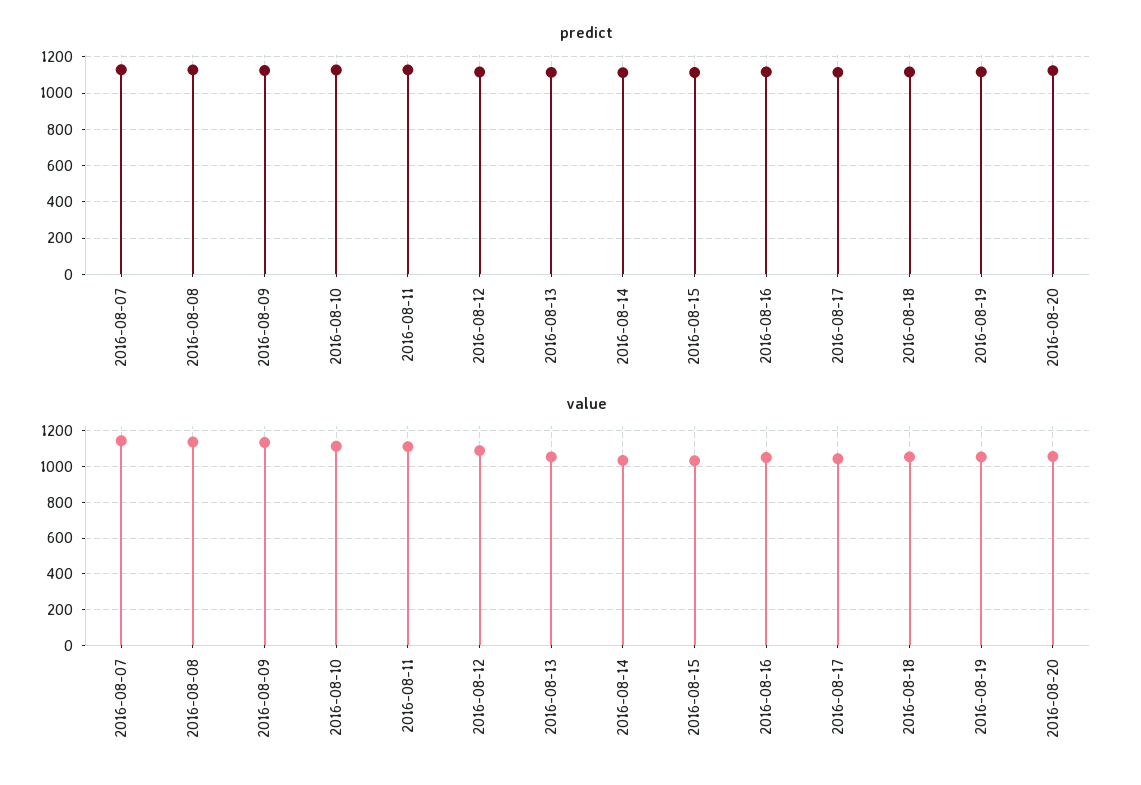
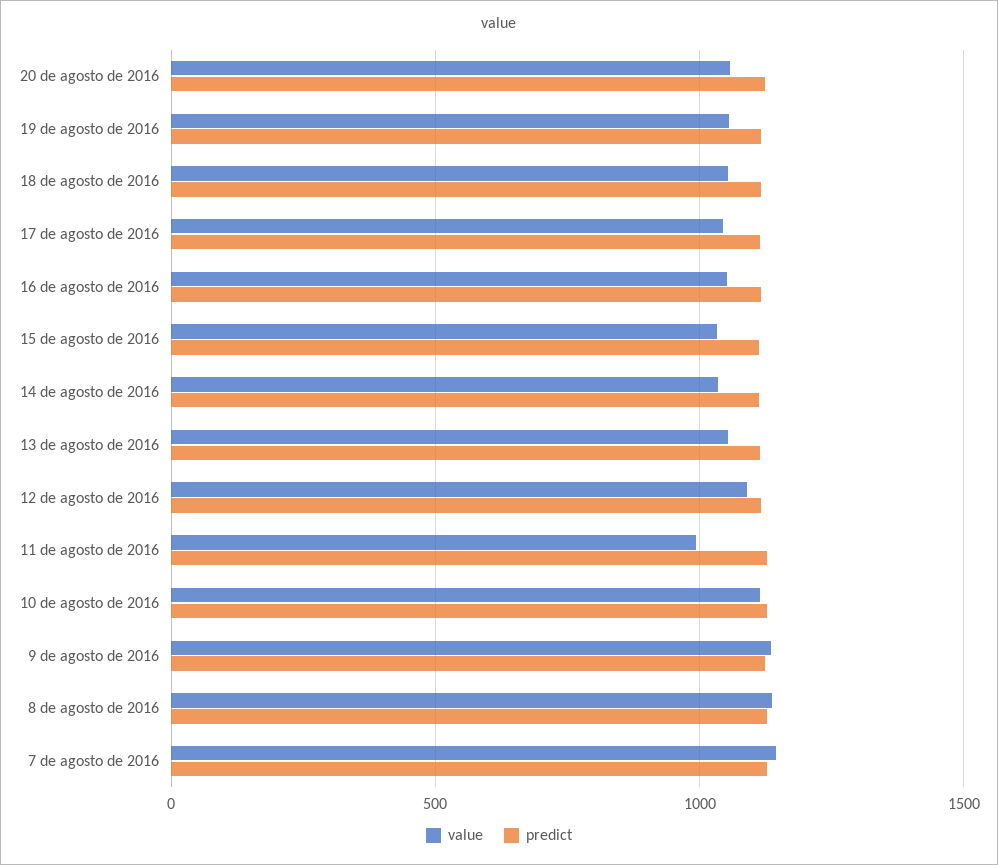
value, 2016-08-11: 1100 -> 1000

